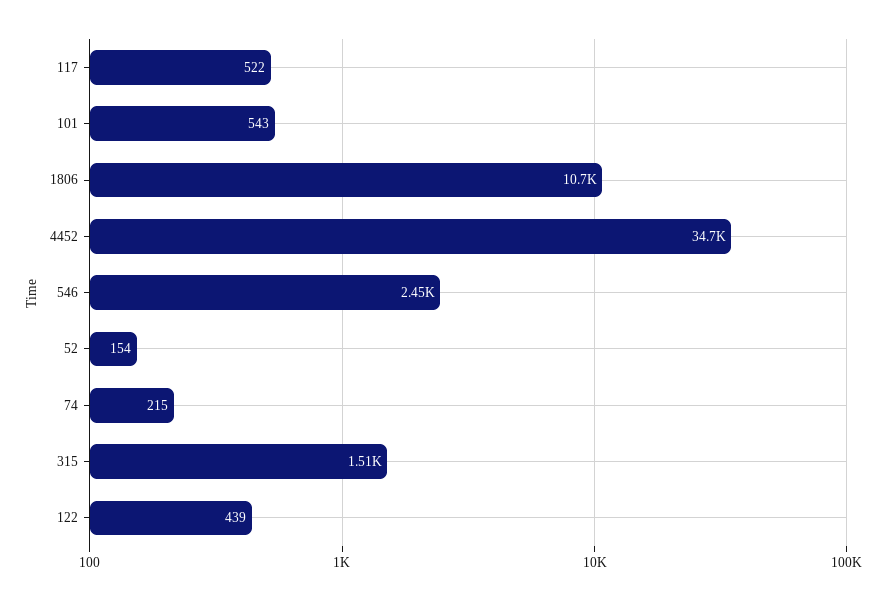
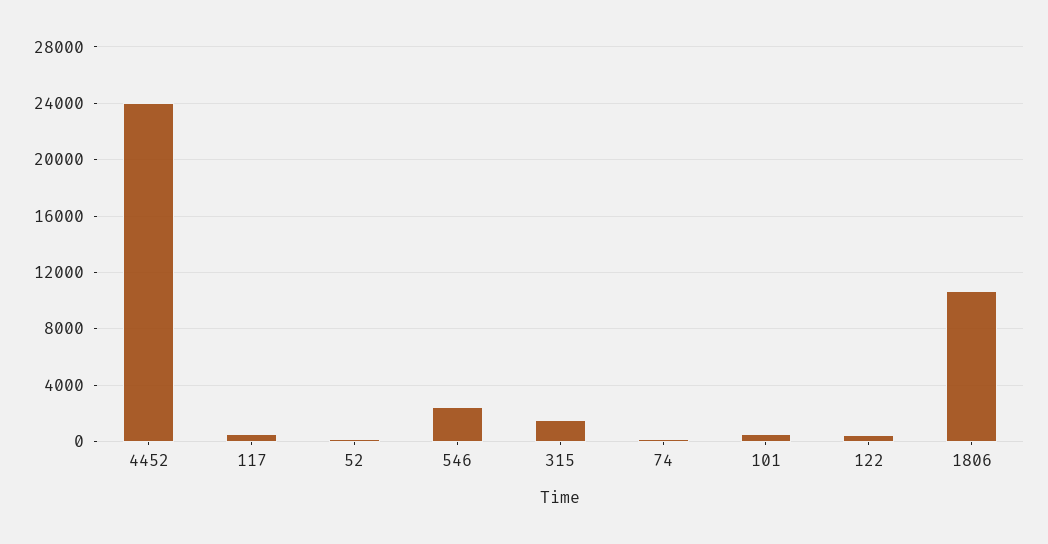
4452: 34700 -> 24000

